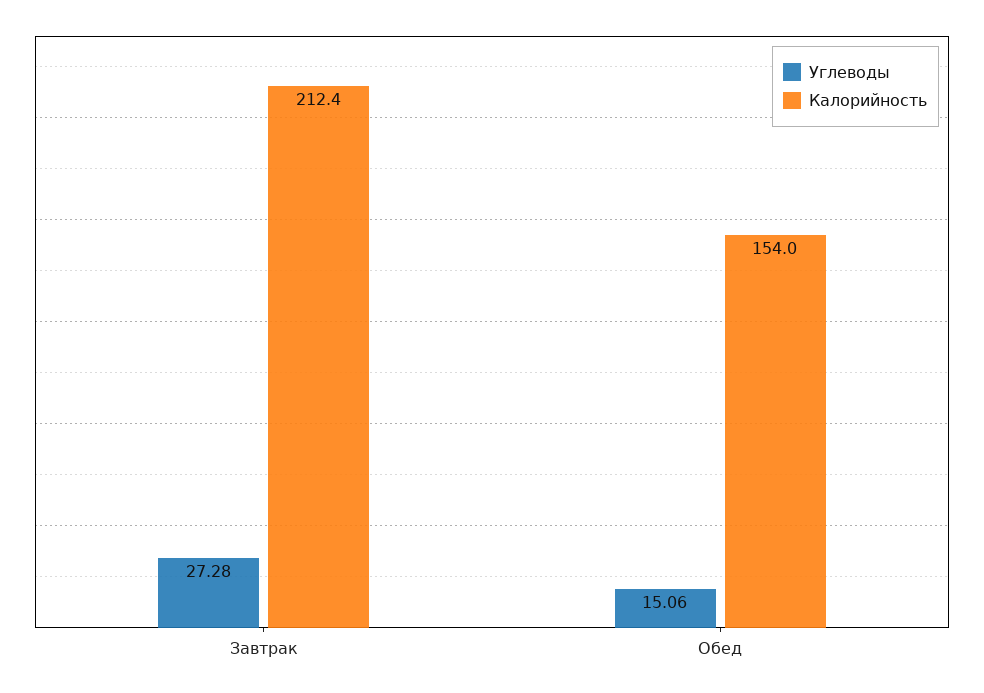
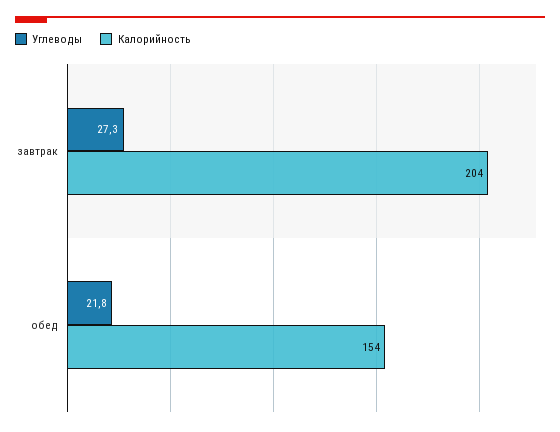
Калорийность, Завтрак: 212.4 -> 204
Углеводы, Обед: 15.06 -> 21.8

